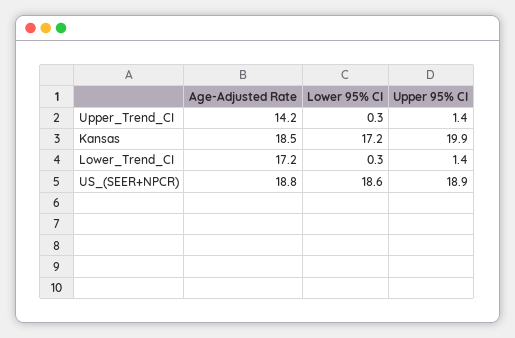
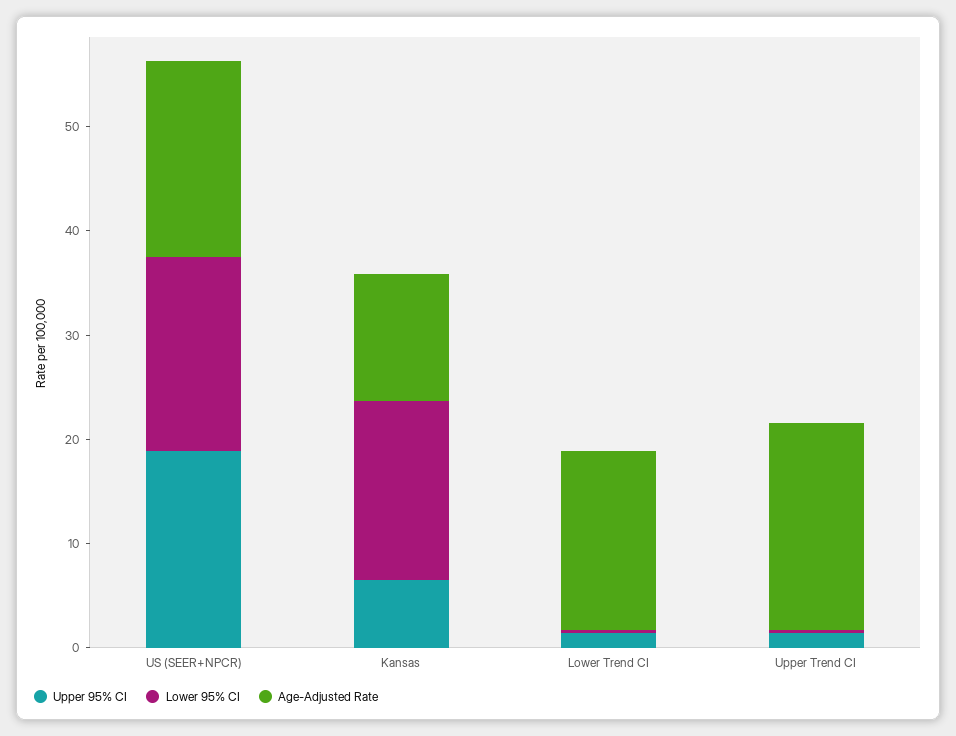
Age-Adjusted Rate, Upper_Trend_CI: 14.2 -> 20
Age-Adjusted Rate, Kansas: 18.5 -> 12
Upper 95% CI, Kansas: 19.9 -> 6

